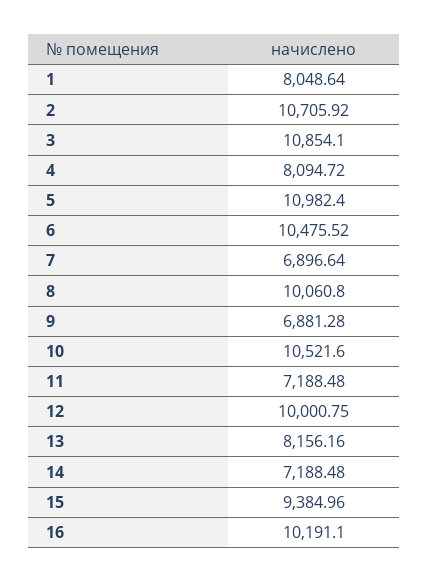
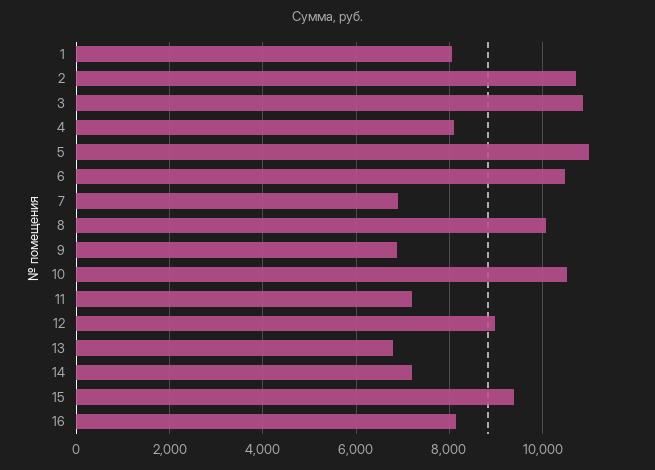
12: 10000.75 -> 9000
13: 8156.16 -> 6800
16: 10191.1 -> 8200

